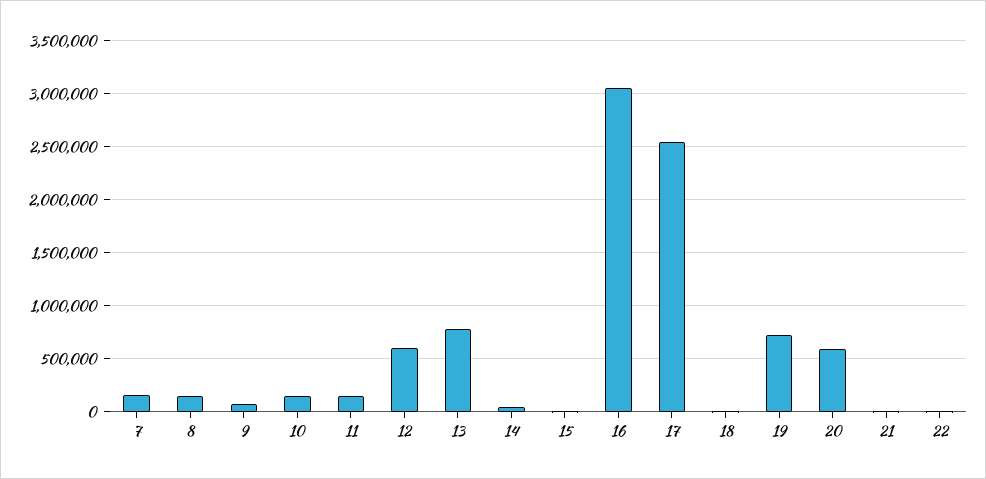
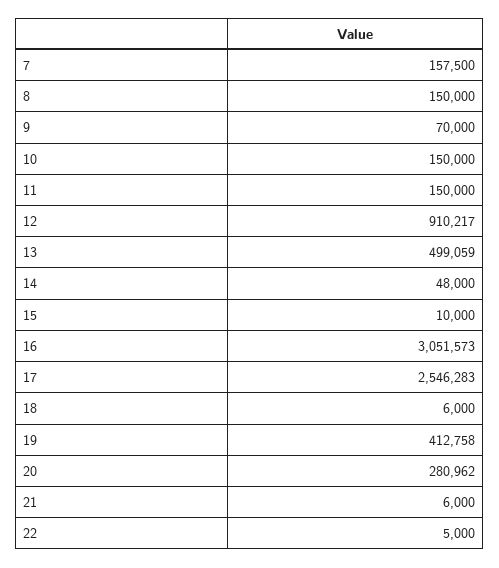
12: 600000 -> 910217
13: 800000 -> 499059
19: 700000 -> 412758
20: 600000 -> 280962

